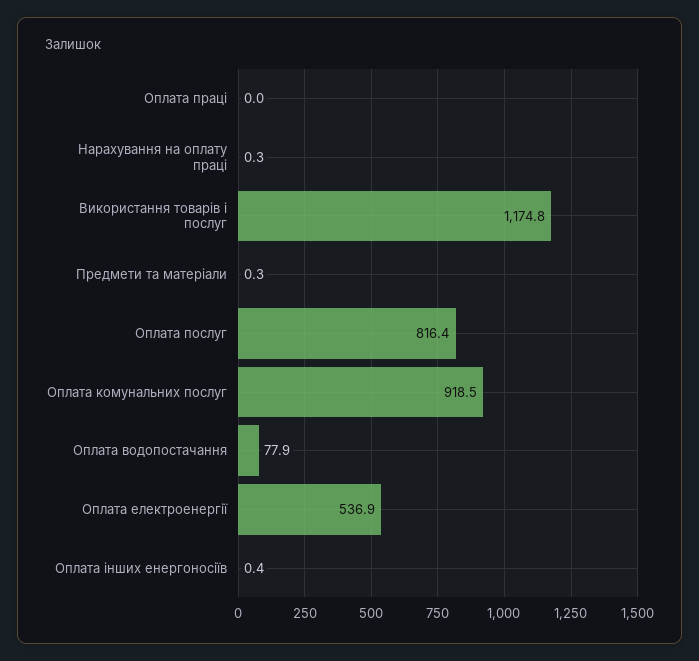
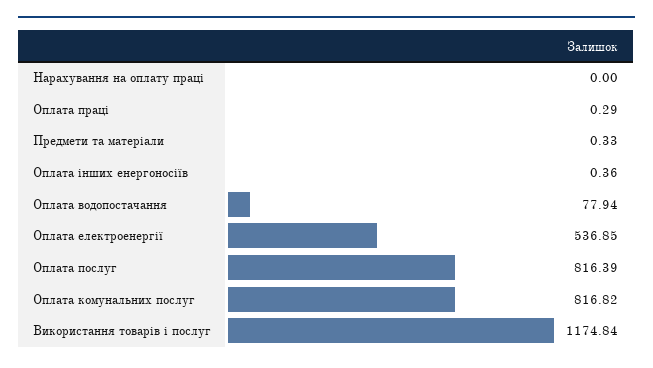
Оплата праці: 0 -> 0.29
Нарахування на оплату праці: 0.3 -> 0
Оплата комунальних послуг: 918.5 -> 816.82

